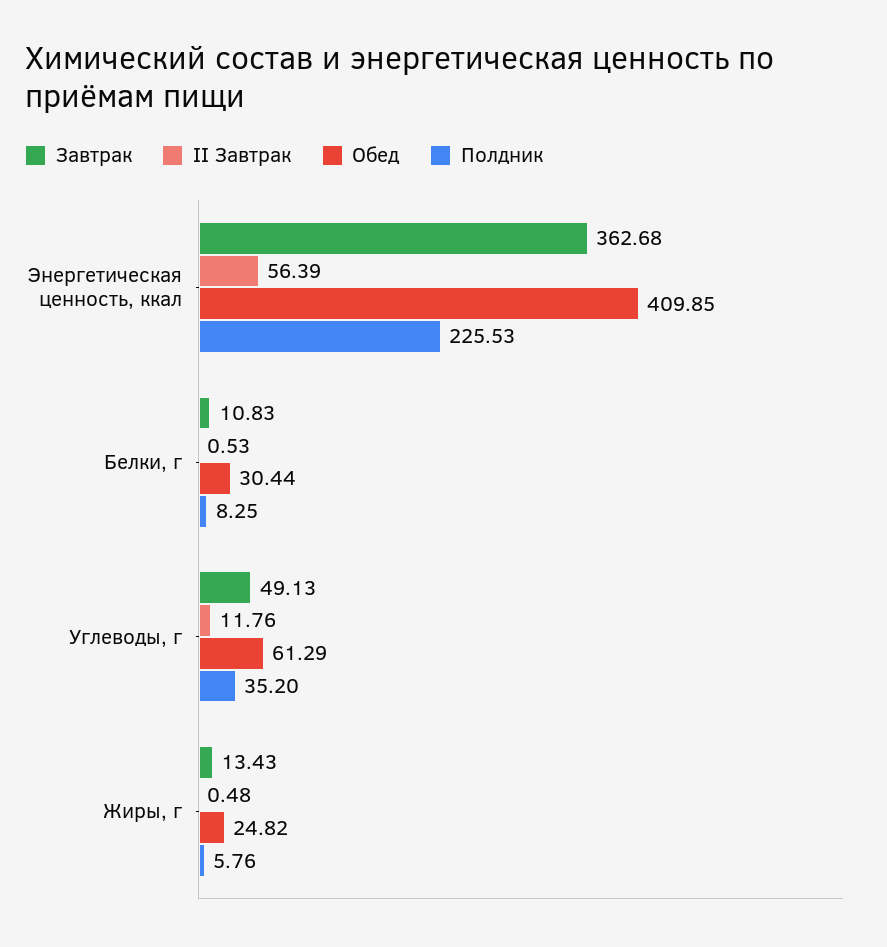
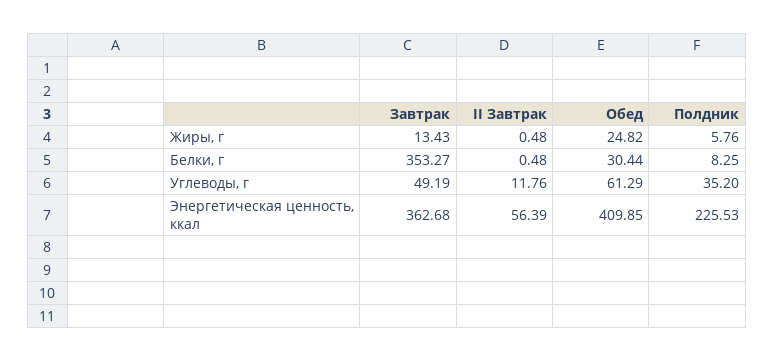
Завтрак, Белки, г: 10.83 -> 353.27
II Завтрак, Белки, г: 0.53 -> 0.48
Завтрак, Углеводы, г: 49.13 -> 49.19

